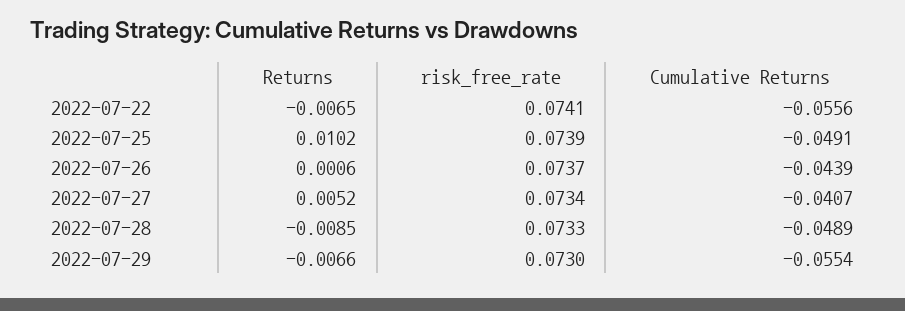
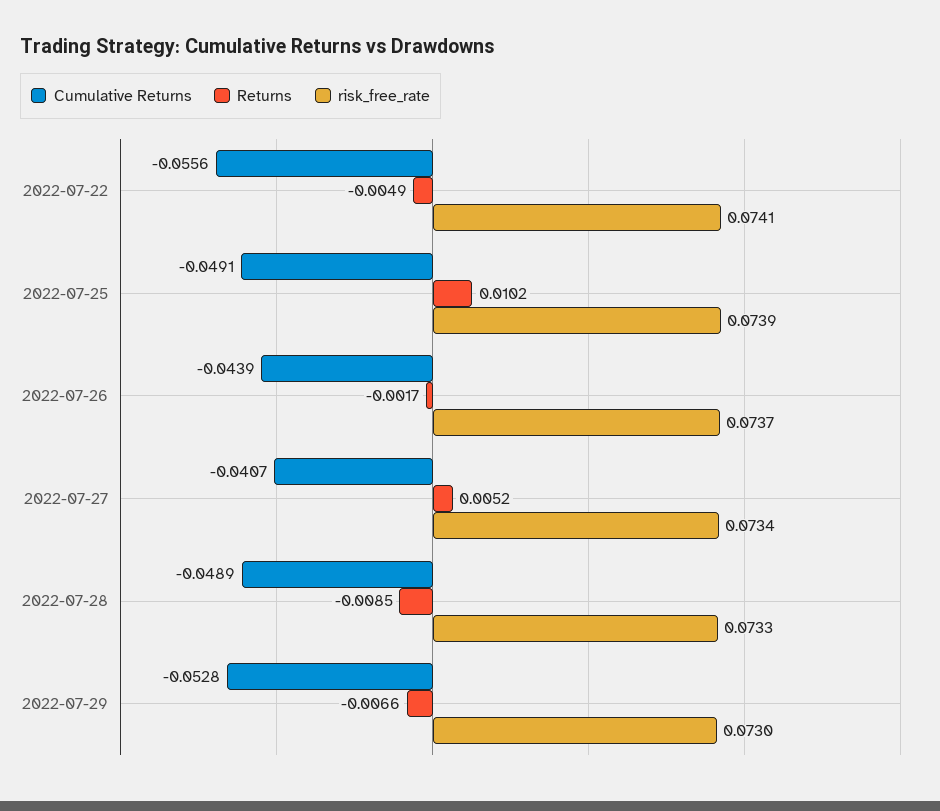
Returns, 2022-07-22: -0.0065 -> -0.0049
Returns, 2022-07-26: 0.0006 -> -0.0017
Cumulative Returns, 2022-07-29: -0.0554 -> -0.0528

